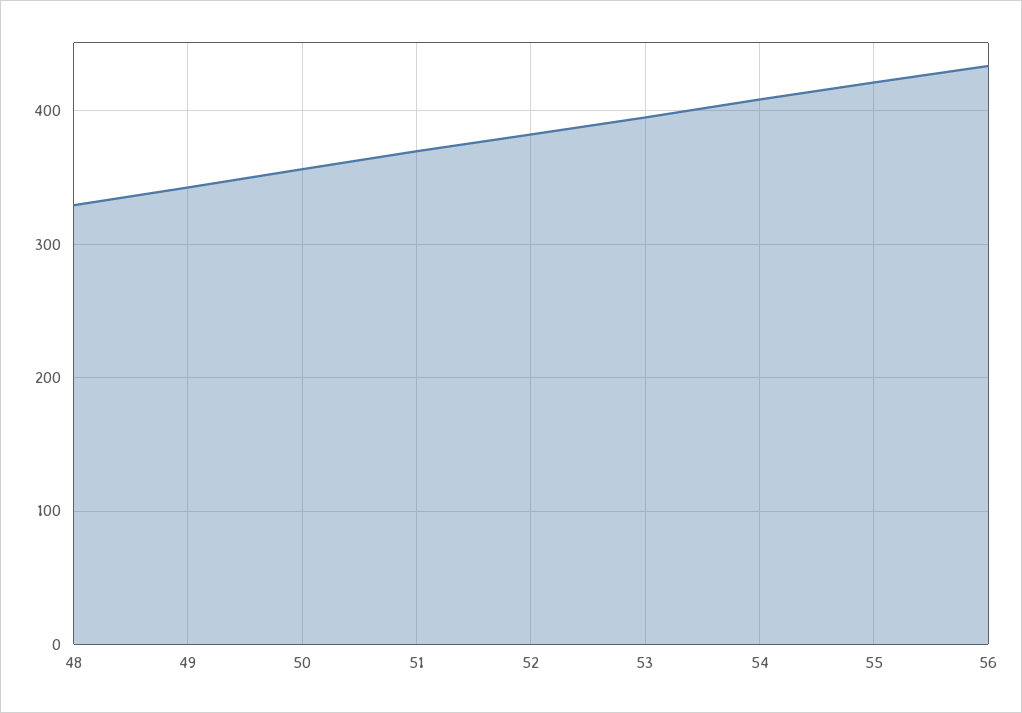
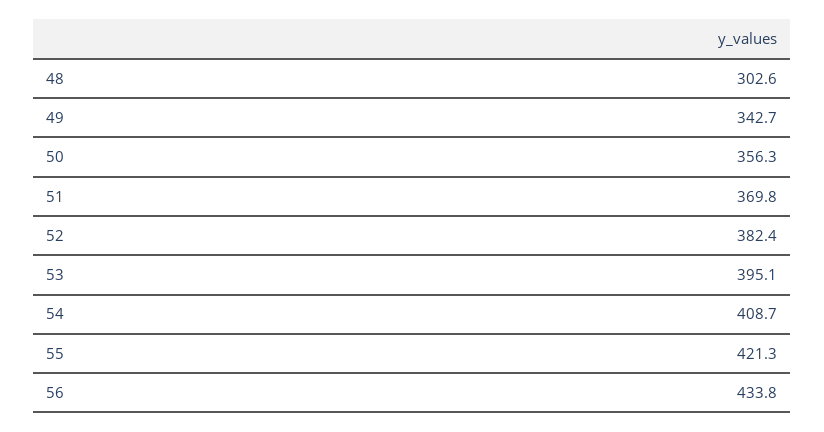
48: 330 -> 302.6

